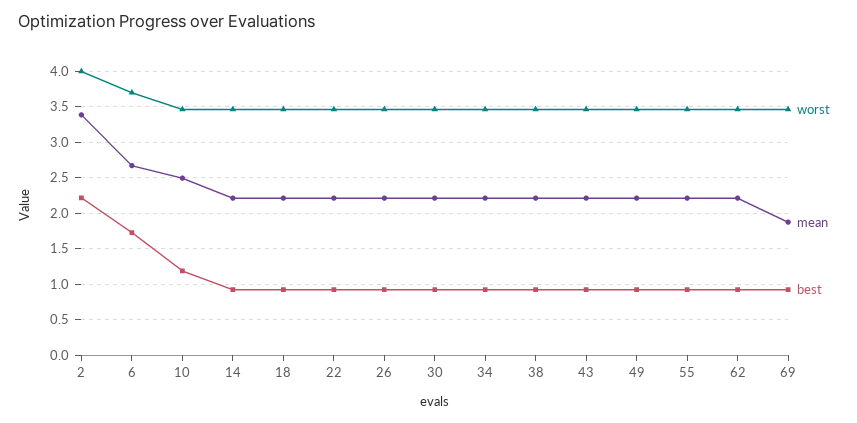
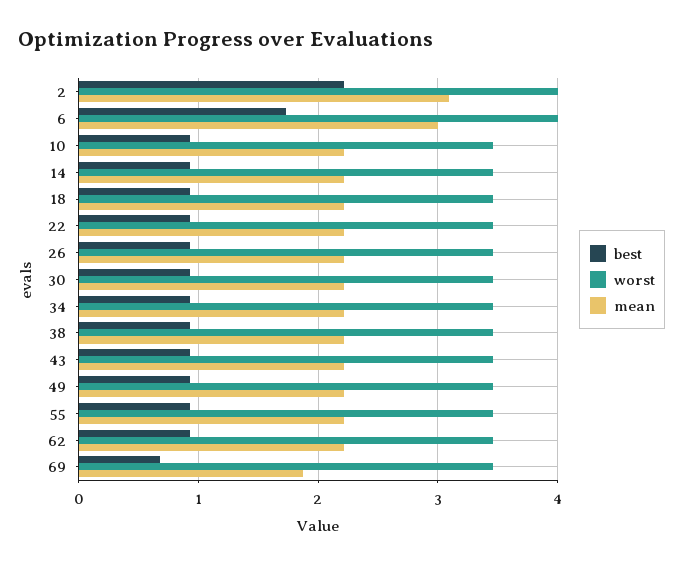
mean, 2: 3.4 -> 3.1
worst, 6: 3.7 -> 4
mean, 6: 2.7 -> 3
mean, 10: 2.5 -> 2.2
best, 10: 1.2 -> 0.9
best, 69: 0.9 -> 0.7

